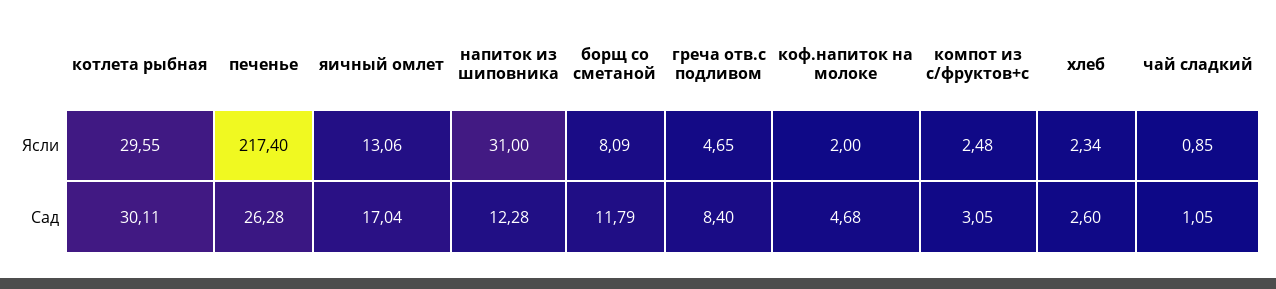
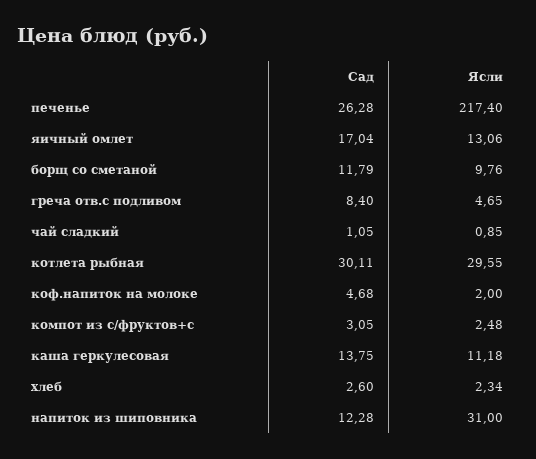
борщ со сметаной, Ясли: 8.09 -> 9.76
каша геркулесовая, Сад: none -> 13.75
каша геркулесовая, Ясли: none -> 11.18

